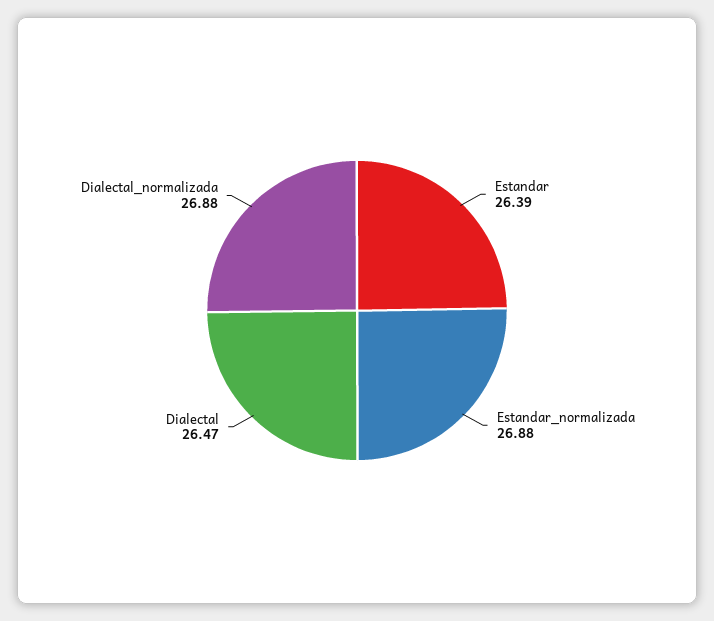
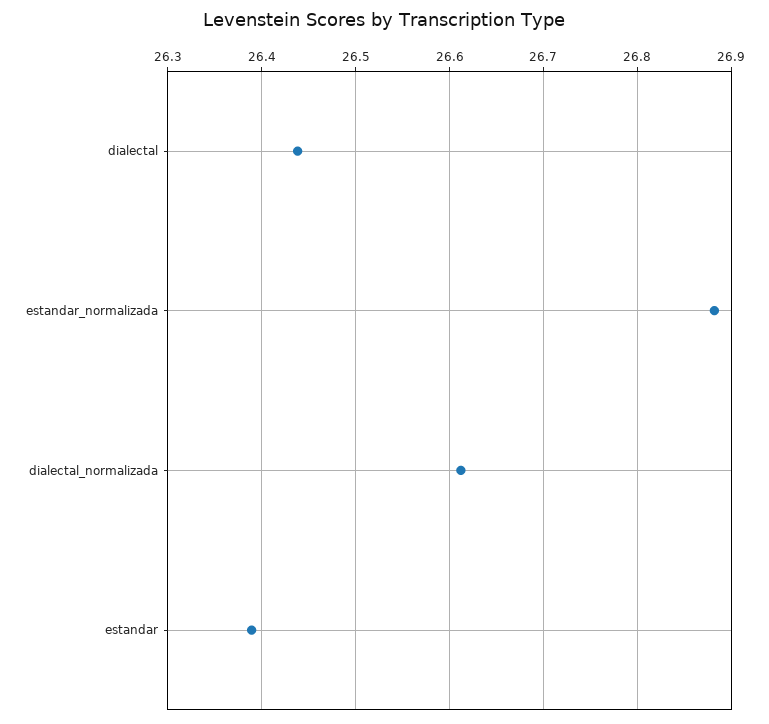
Dialectal: 26.47 -> 26.44
Dialectal_normalizada: 26.88 -> 26.61

